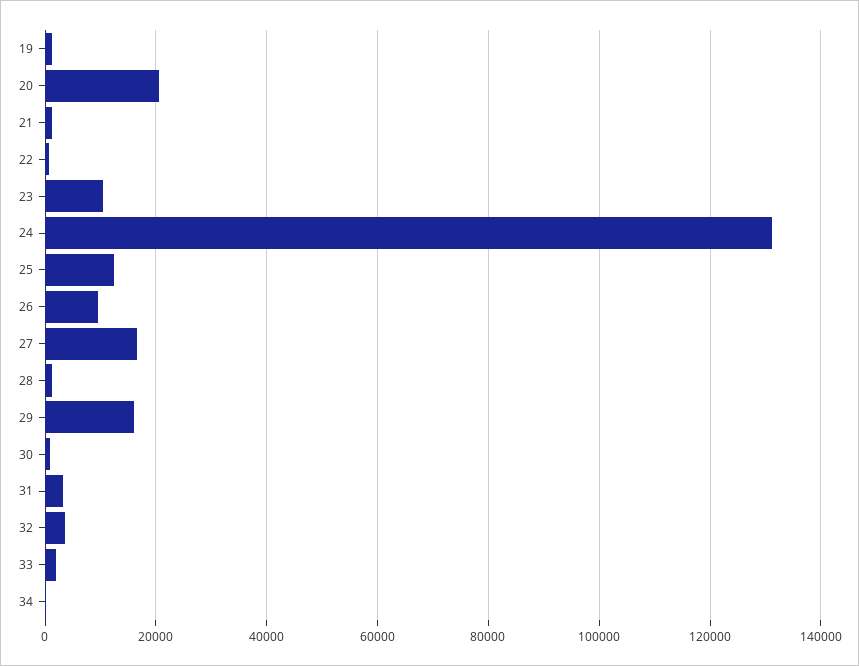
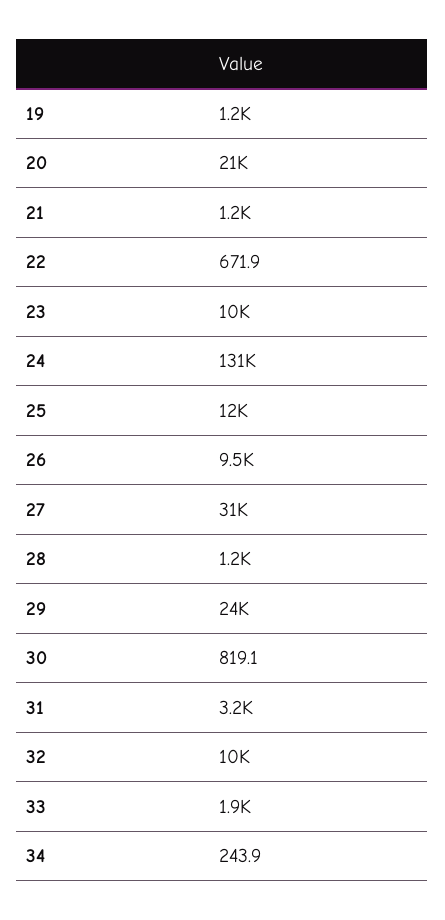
27: 16000 -> 31000
29: 16000 -> 24000
32: 4000 -> 10000

